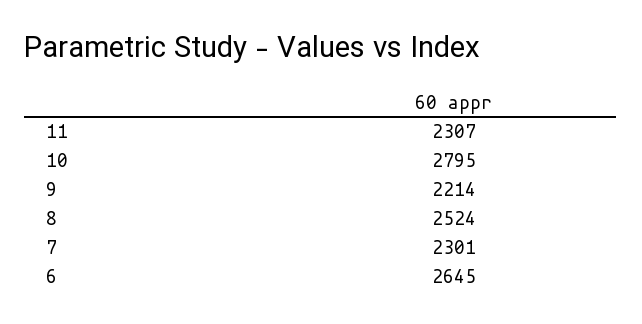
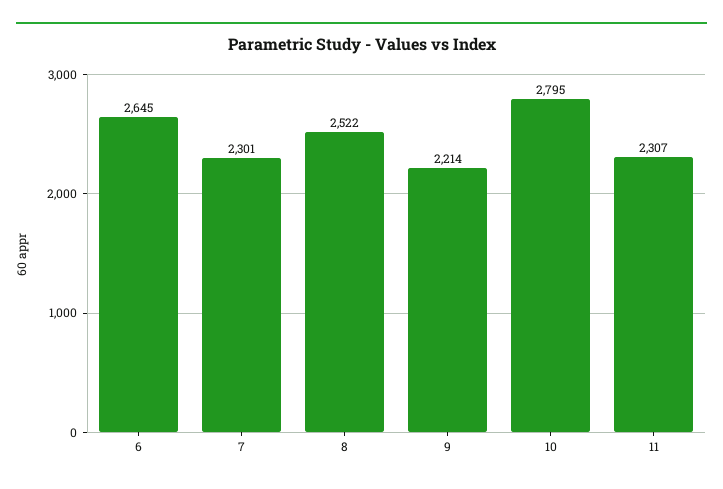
8: 2524 -> 2522

